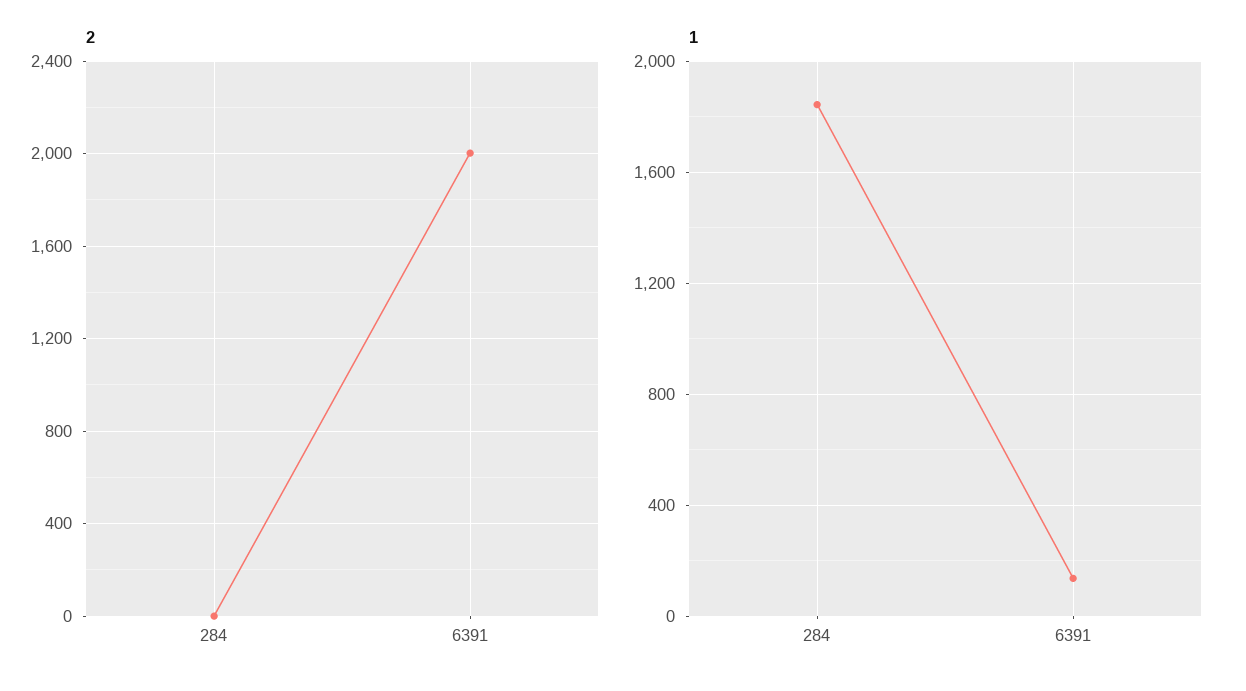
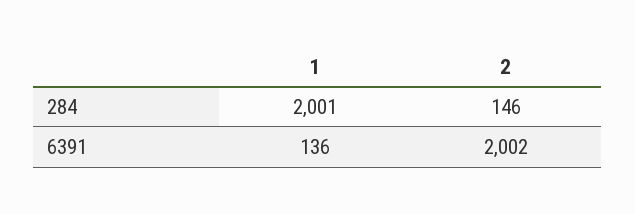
2, 284: 0 -> 146
1, 284: 1850 -> 2001

